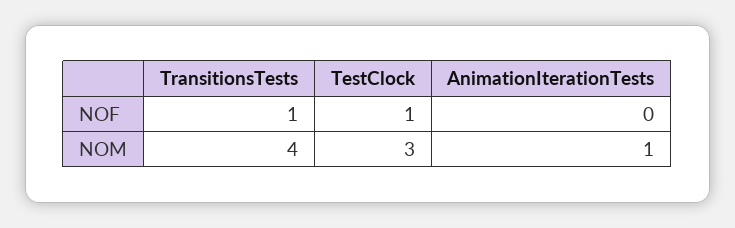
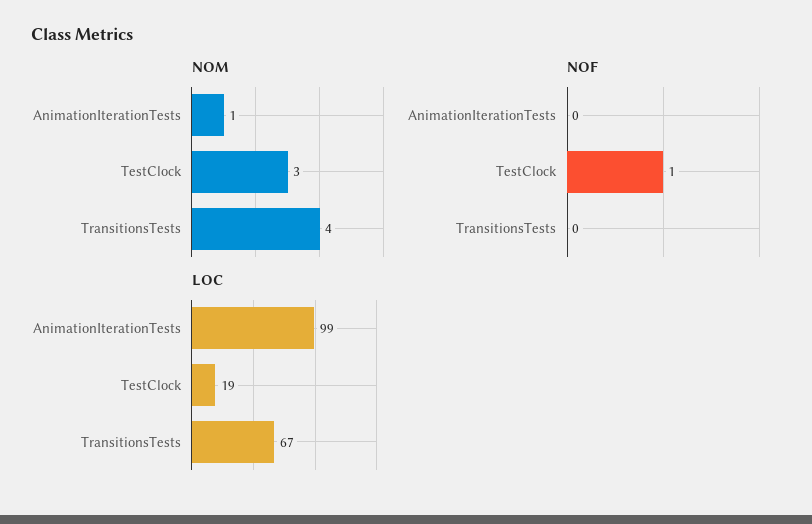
NOF, TransitionsTests: 1 -> 0
LOC, AnimationIterationTests: none -> 99
LOC, TestClock: none -> 19
LOC, TransitionsTests: none -> 67

